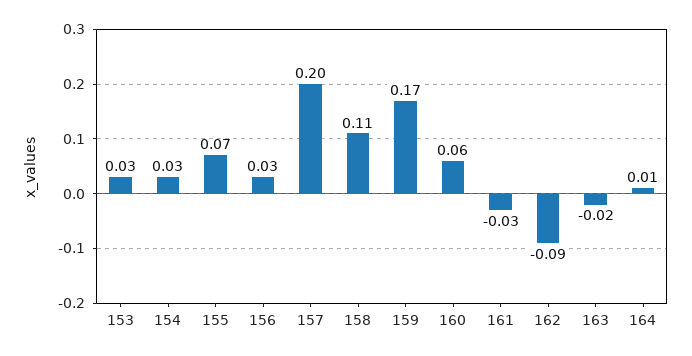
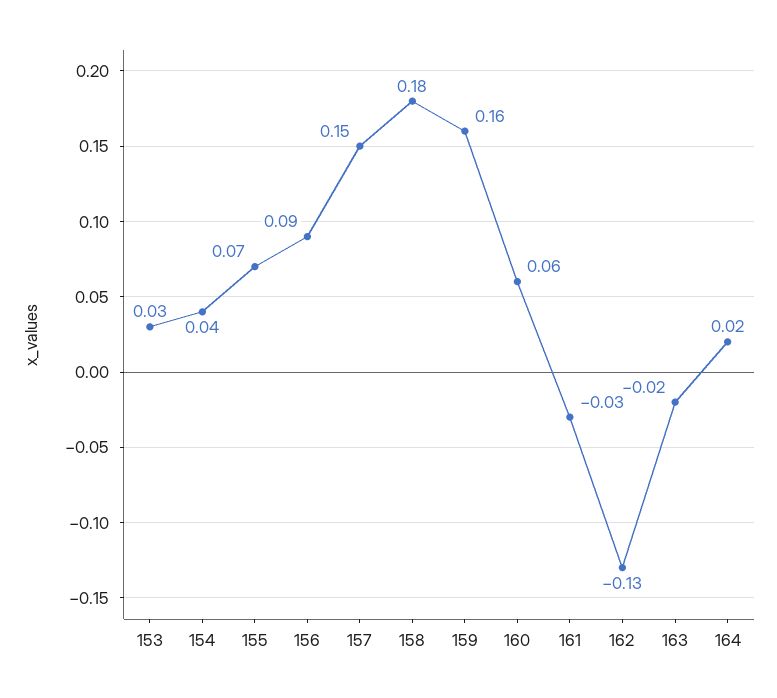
154: 0.03 -> 0.04
156: 0.03 -> 0.09
157: 0.2 -> 0.15
158: 0.11 -> 0.18
159: 0.17 -> 0.16
162: -0.09 -> -0.13
164: 0.01 -> 0.02

